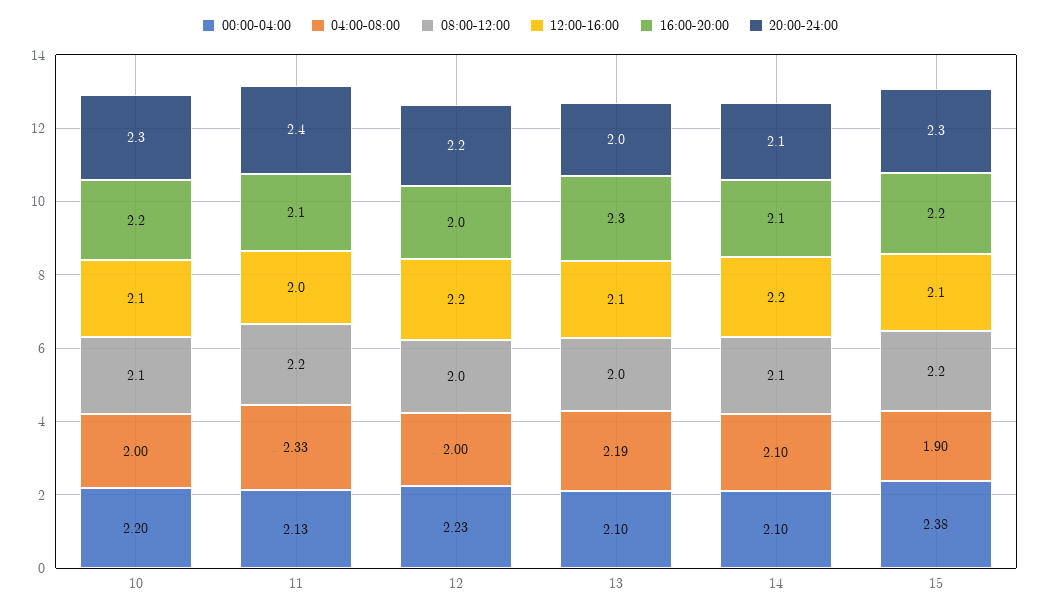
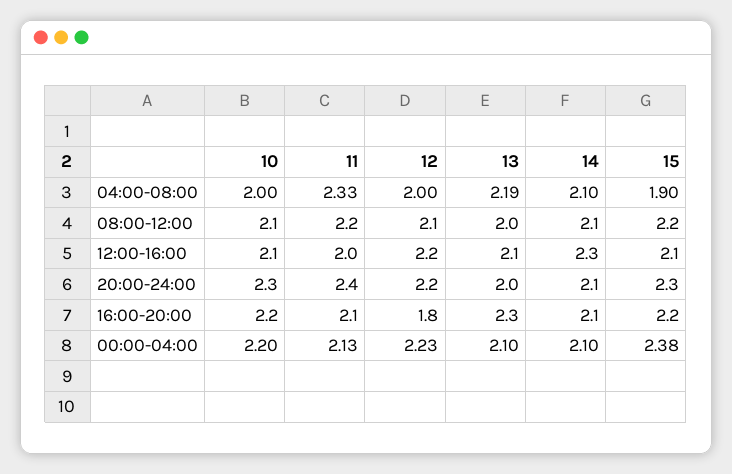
08:00-12:00, 12: 2 -> 2.1
16:00-20:00, 12: 2 -> 1.8
12:00-16:00, 14: 2.2 -> 2.3

